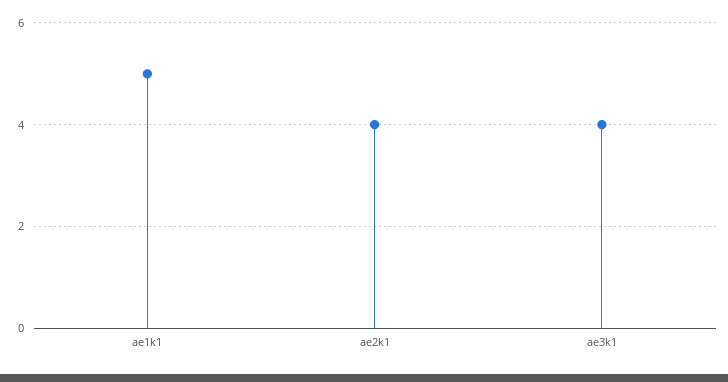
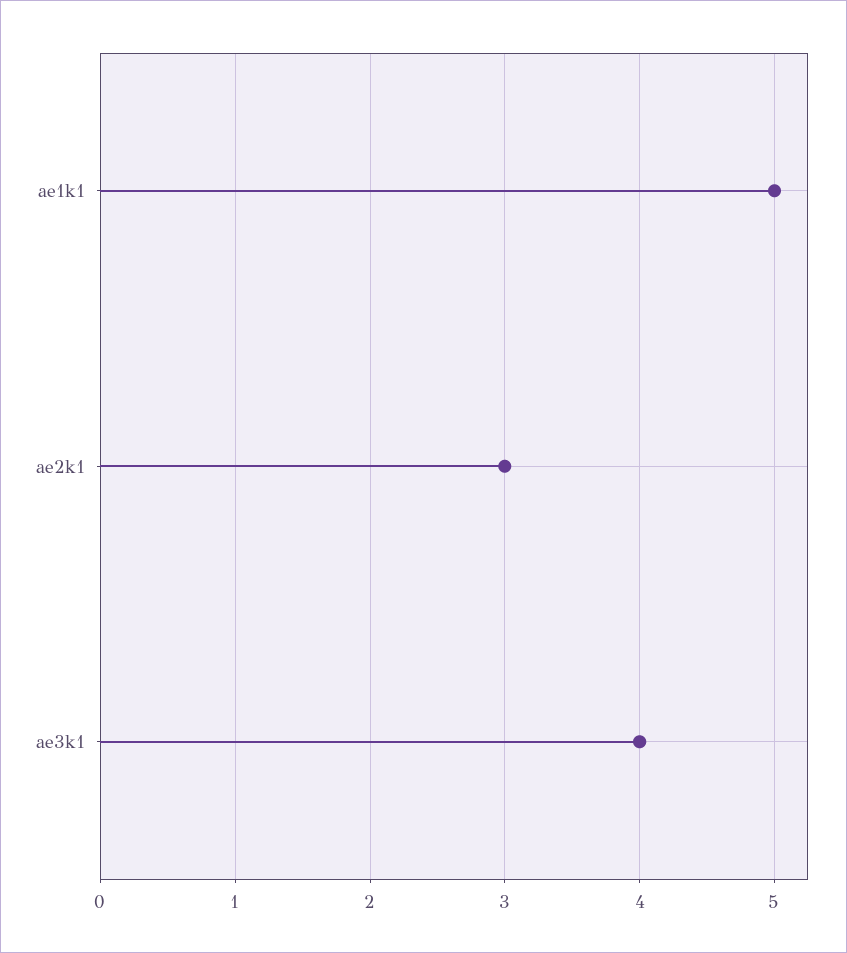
ae2k1: 4 -> 3

